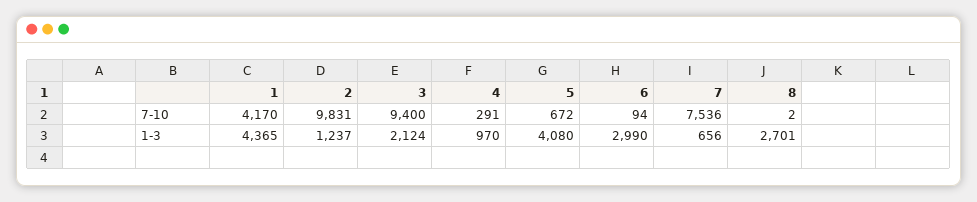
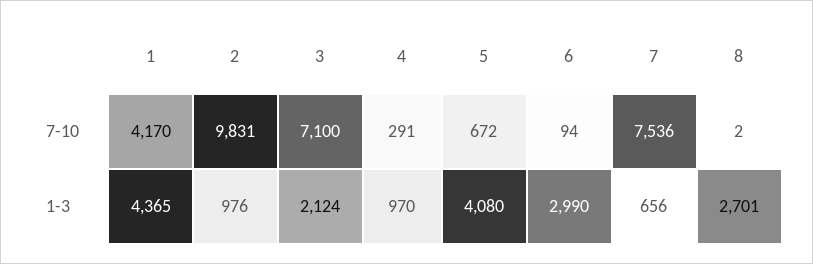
3, 7-10: 9400 -> 7100
2, 1-3: 1237 -> 976

